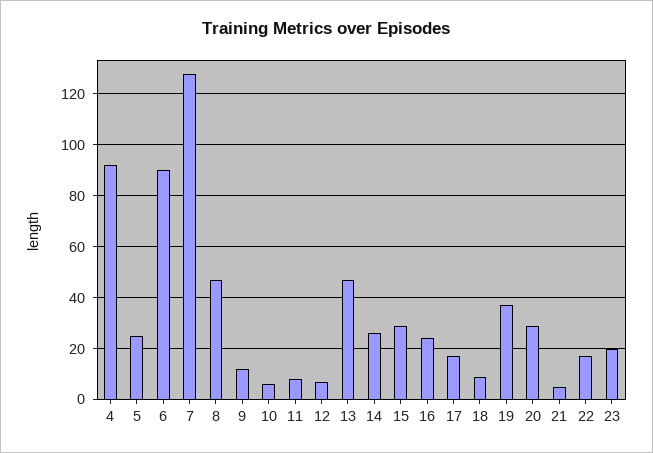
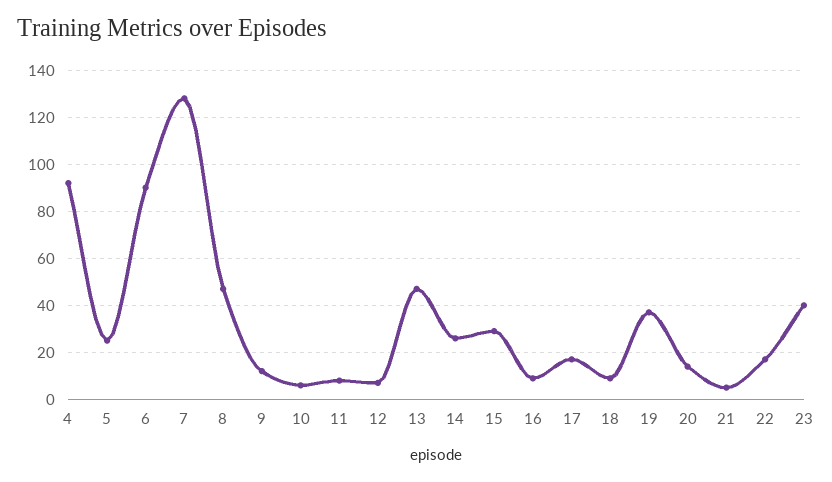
16: 25 -> 10
20: 30 -> 15
23: 20 -> 40

